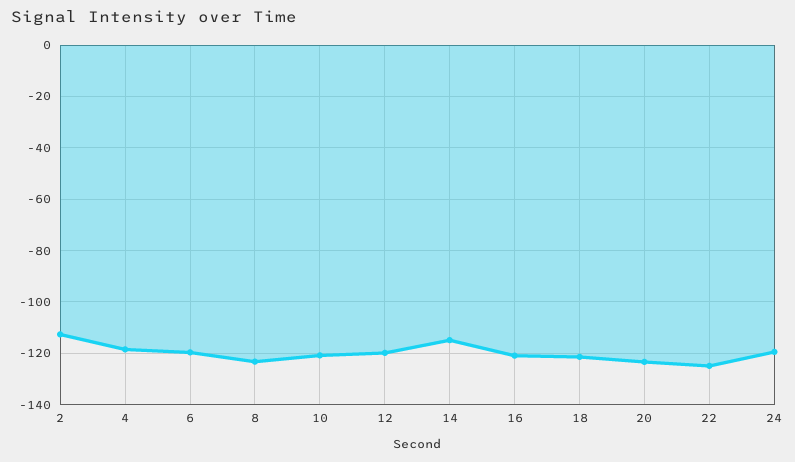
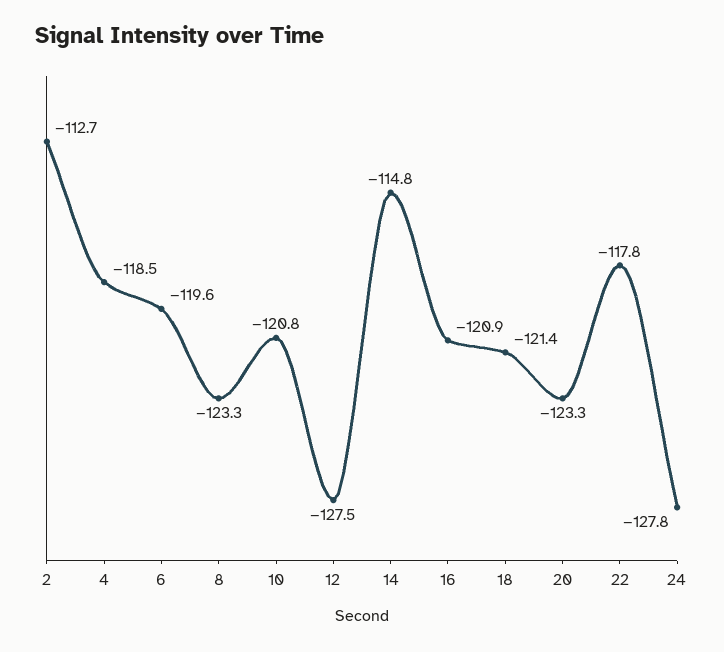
12: -120 -> -127.5
22: -125 -> -117.8
24: -120 -> -127.8

